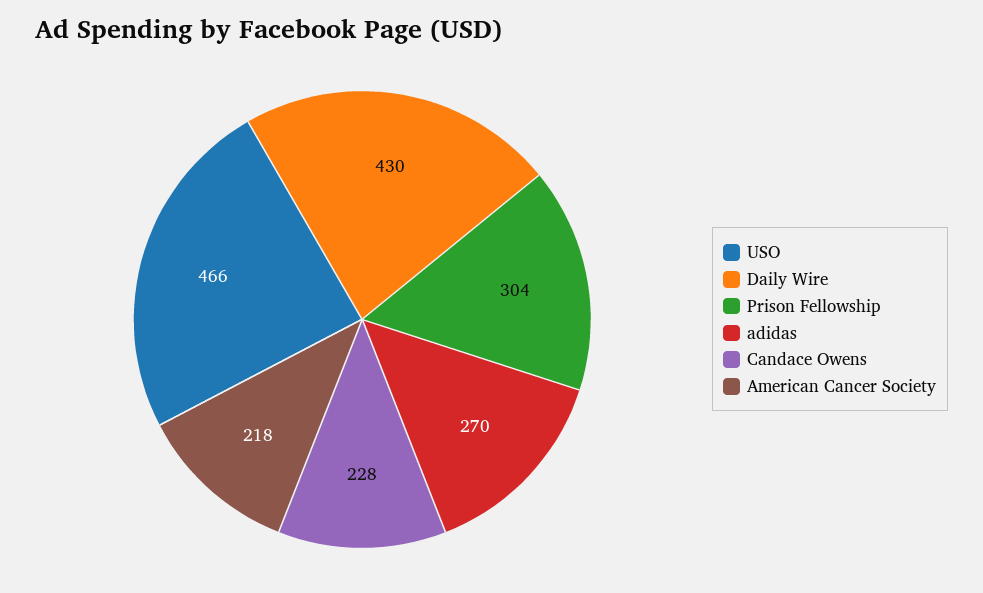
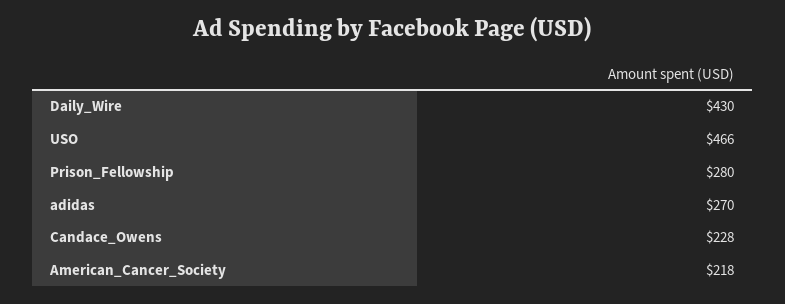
Prison Fellowship: 304 -> 280

